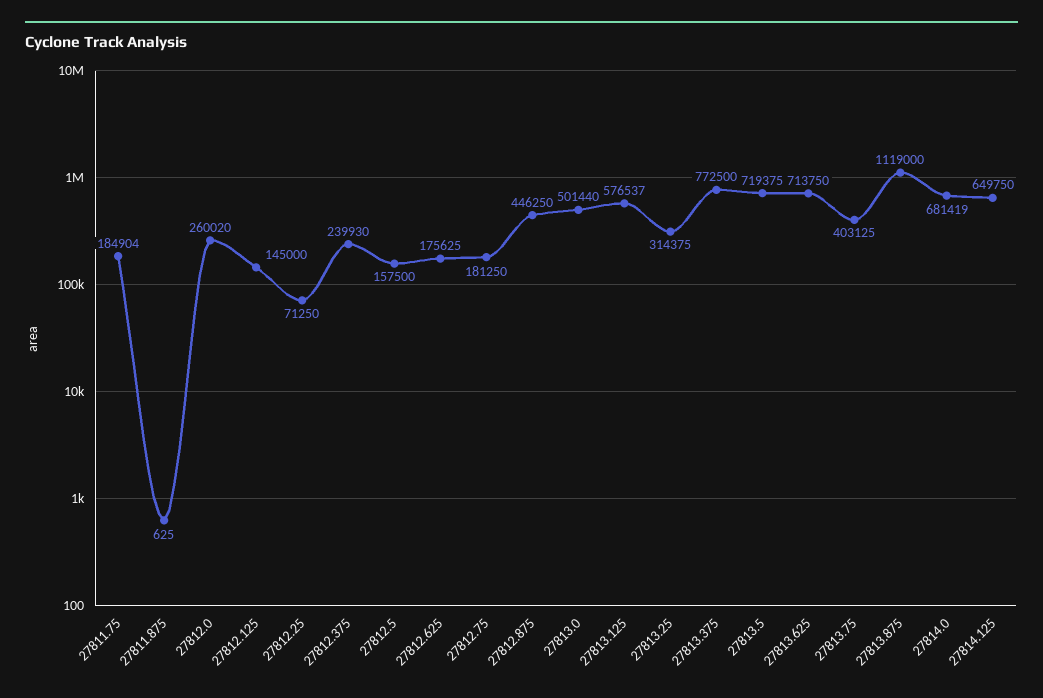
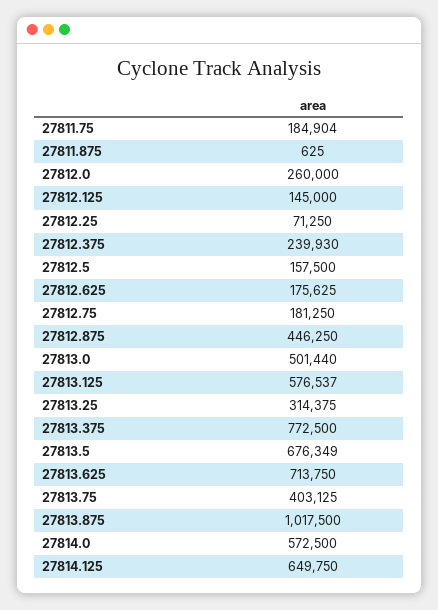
27812.0: 260020 -> 260000
27813.5: 719375 -> 676349
27813.875: 1119000 -> 1017500
27814.0: 681419 -> 572500

